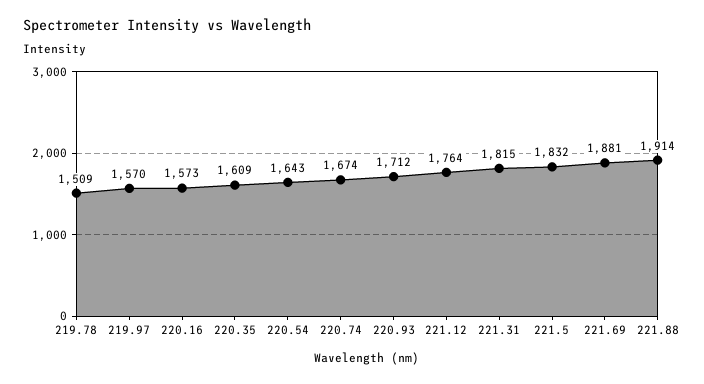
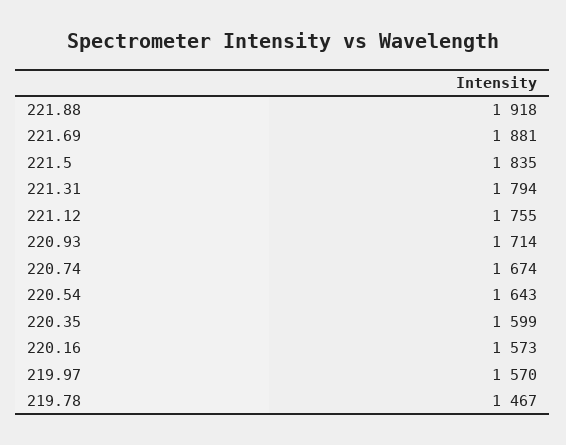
219.78: 1509 -> 1467
220.35: 1609 -> 1599
220.93: 1712 -> 1714
221.12: 1764 -> 1755
221.31: 1815 -> 1794
221.5: 1832 -> 1835
221.88: 1914 -> 1918

